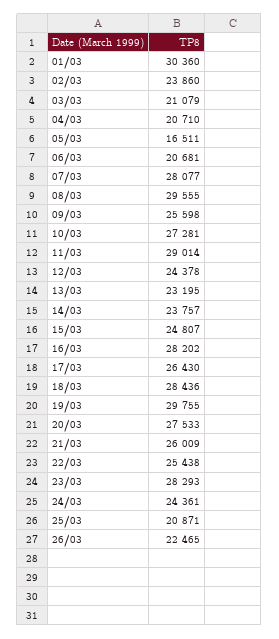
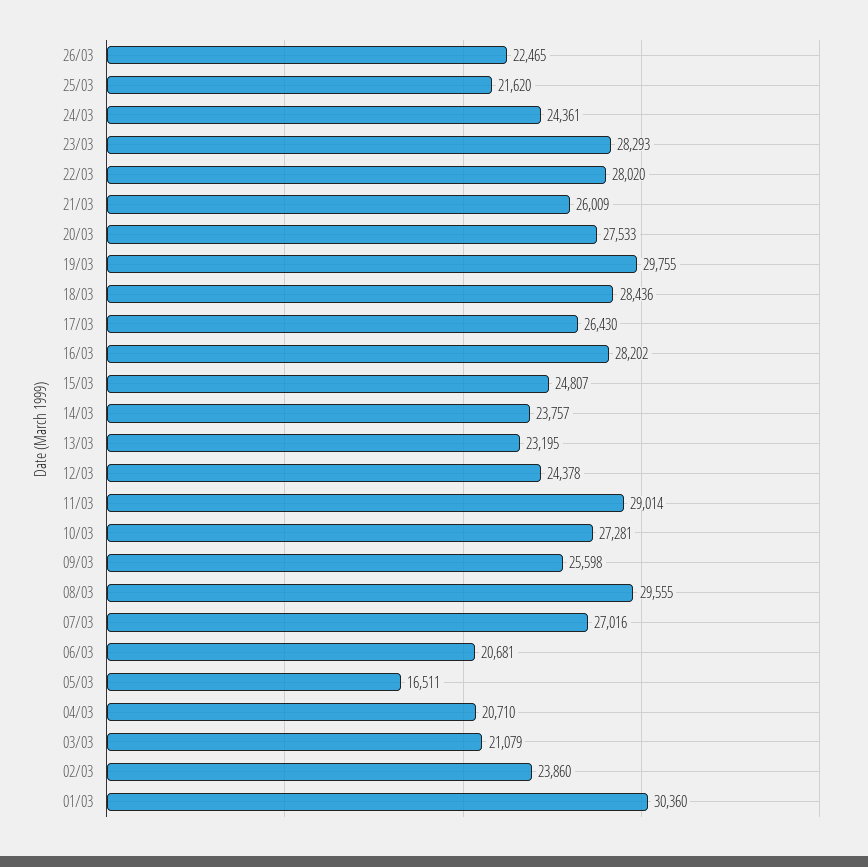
07/03: 28077 -> 27016
22/03: 25438 -> 28020
25/03: 20871 -> 21620

